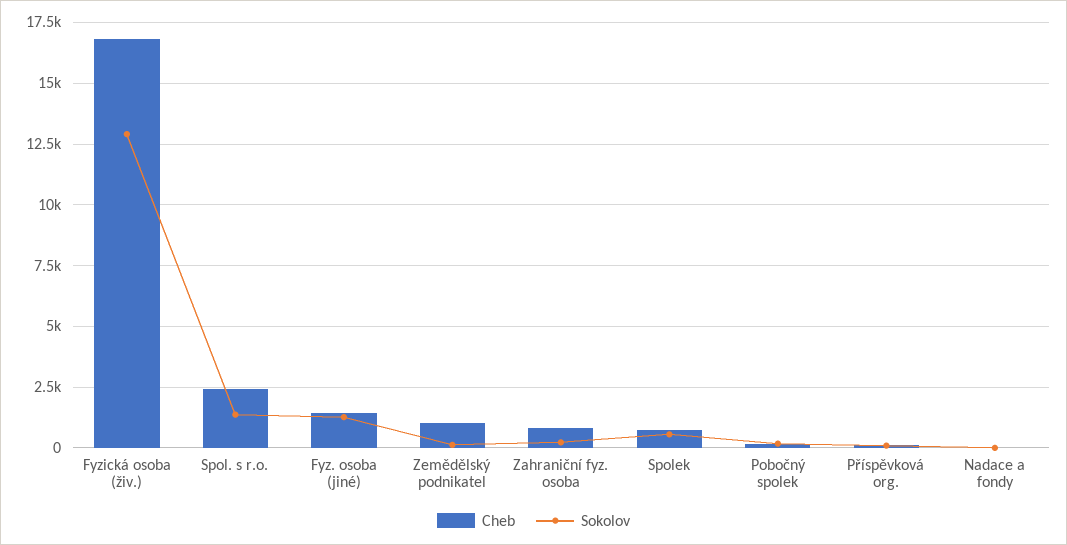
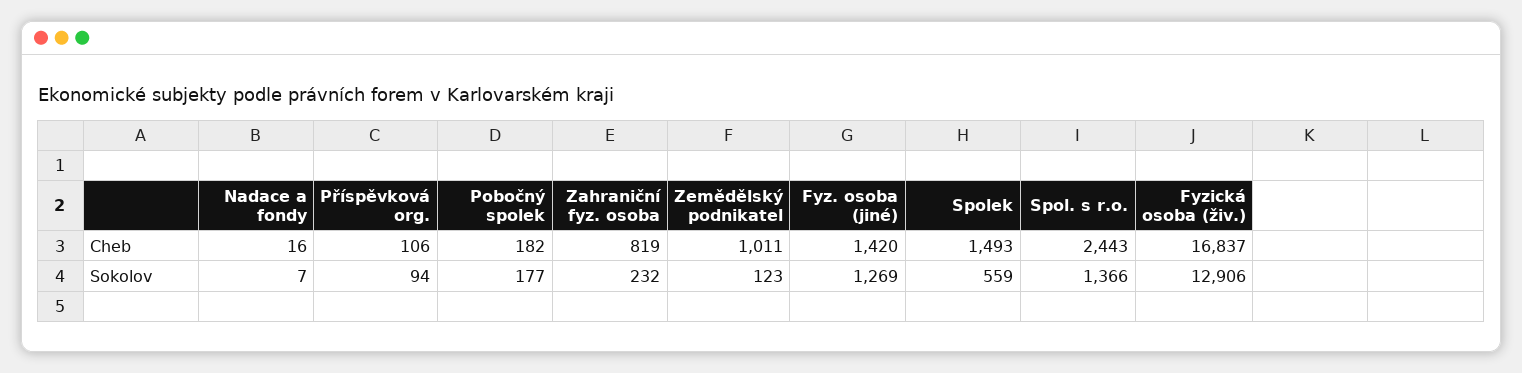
Cheb, Spolek: 750 -> 1493

